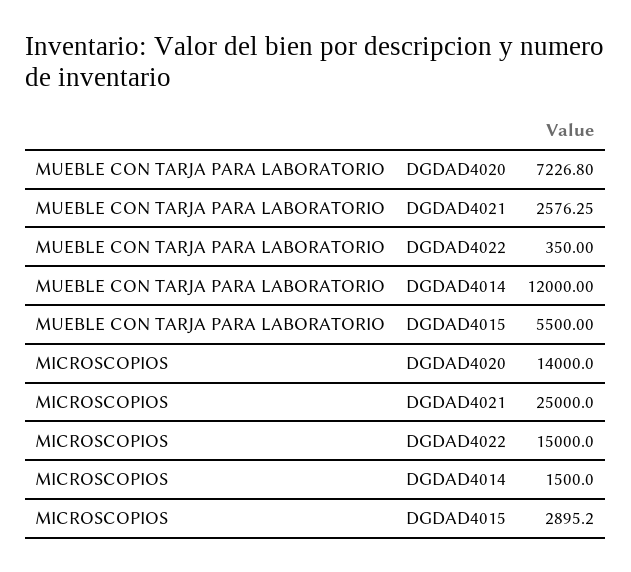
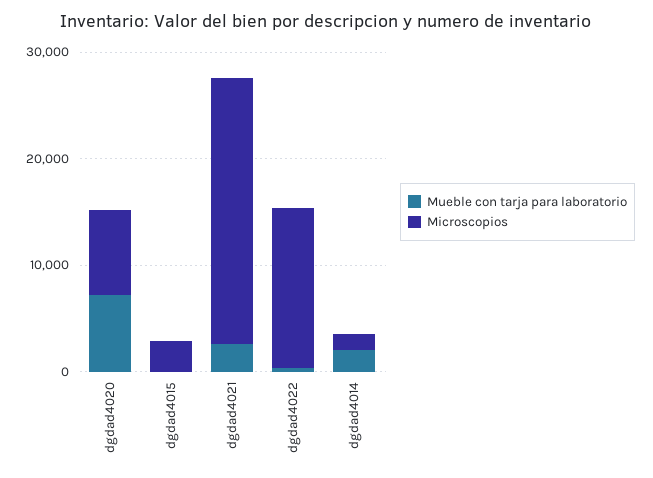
MUEBLE CON TARJA PARA LABORATORIO, DGDAD4014: 12000 -> 2000
MUEBLE CON TARJA PARA LABORATORIO, DGDAD4015: 5500 -> 0
MICROSCOPIOS, DGDAD4020: 14000 -> 8000

